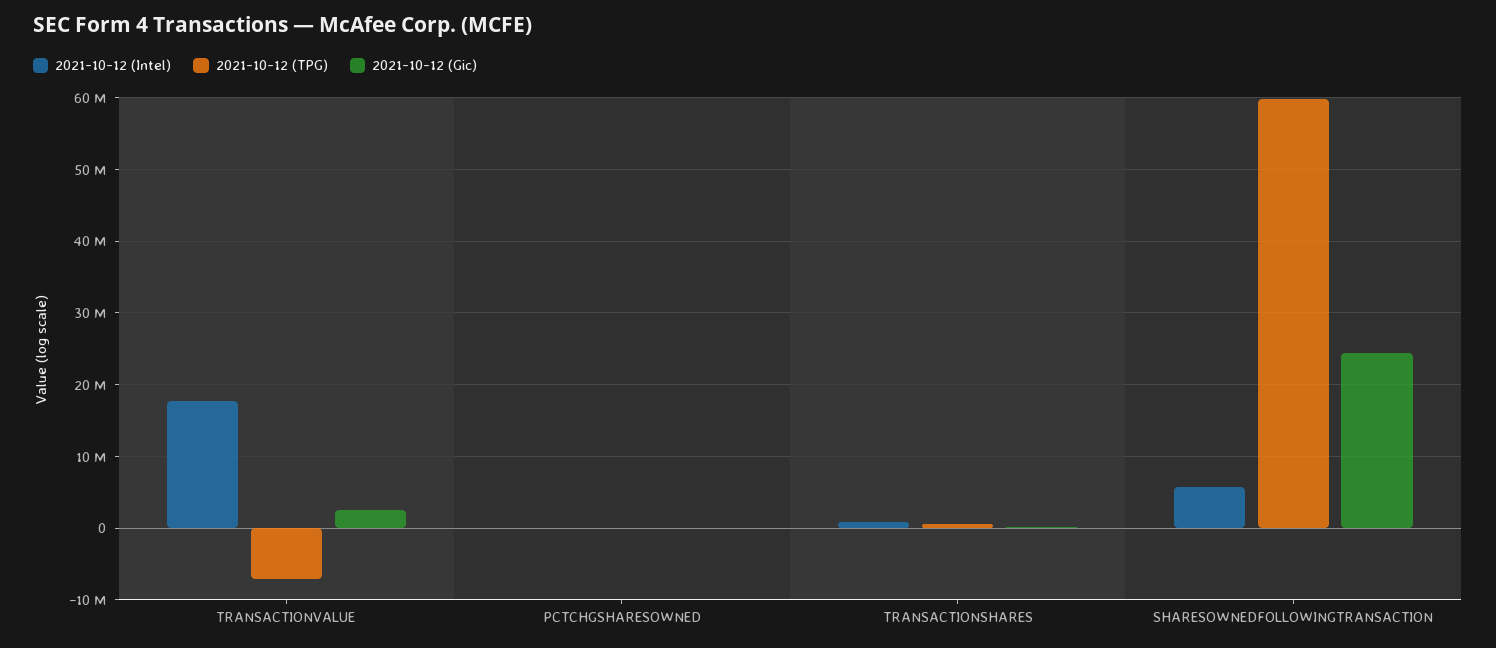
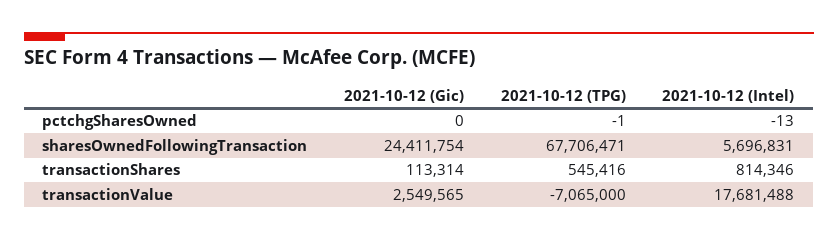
2021-10-12 (TPG), SHARESOWNEDFOLLOWINGTRANSACTION: 60000000 -> 67706471

